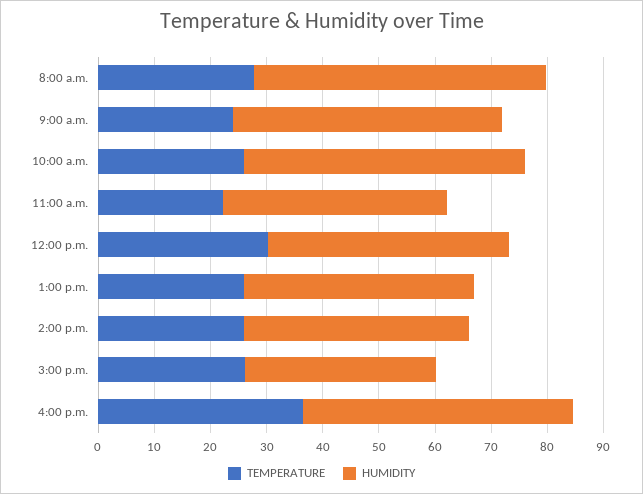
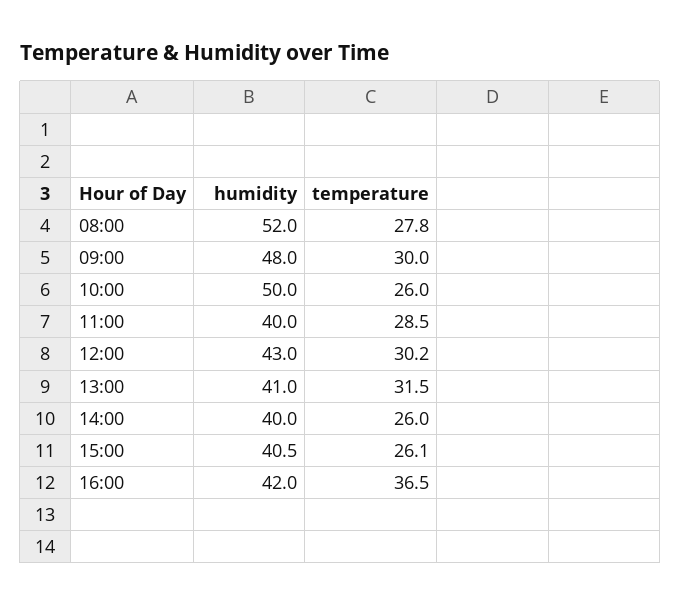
TEMPERATURE, 9:00 a.m.: 24 -> 30
TEMPERATURE, 11:00 a.m.: 22 -> 28.5
TEMPERATURE, 1:00 p.m.: 26 -> 31.5
HUMIDITY, 3:00 p.m.: 34 -> 40.5
HUMIDITY, 4:00 p.m.: 48 -> 42

